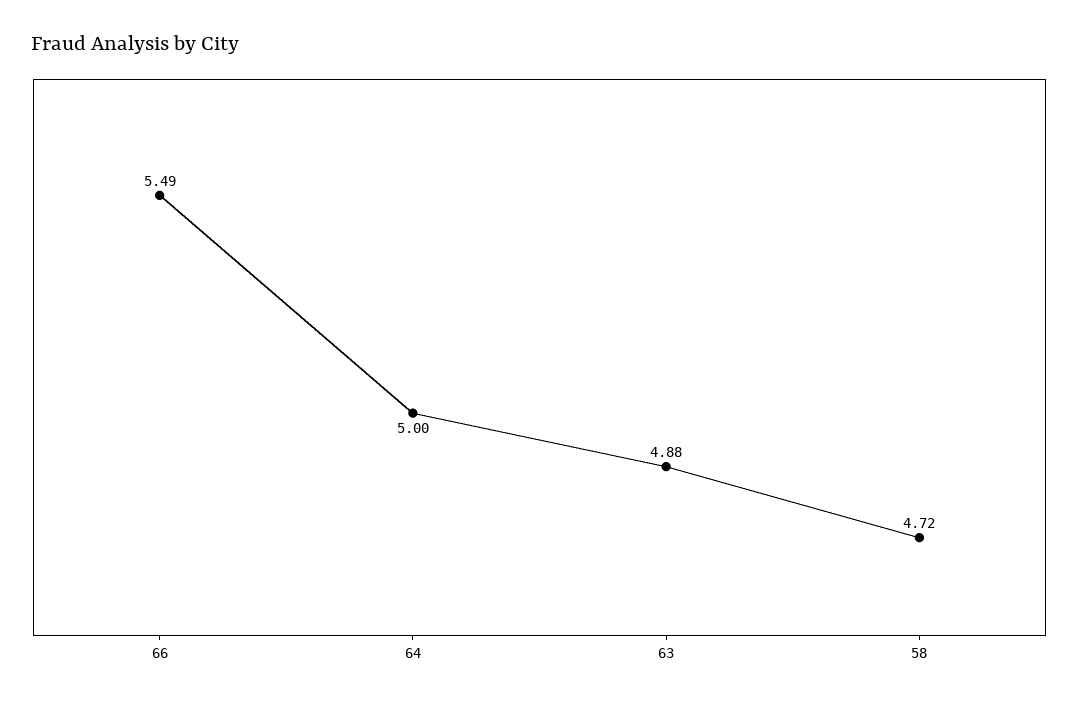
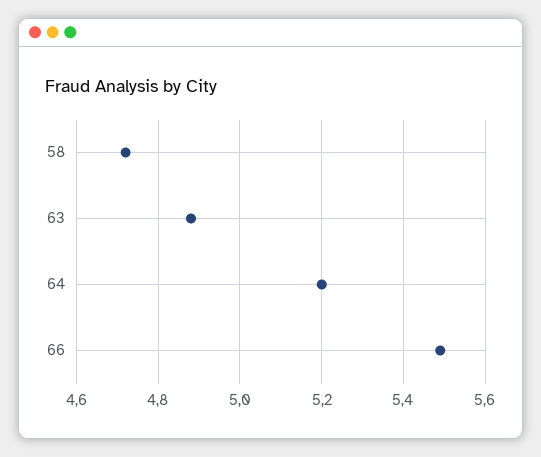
64: 5 -> 5.2

